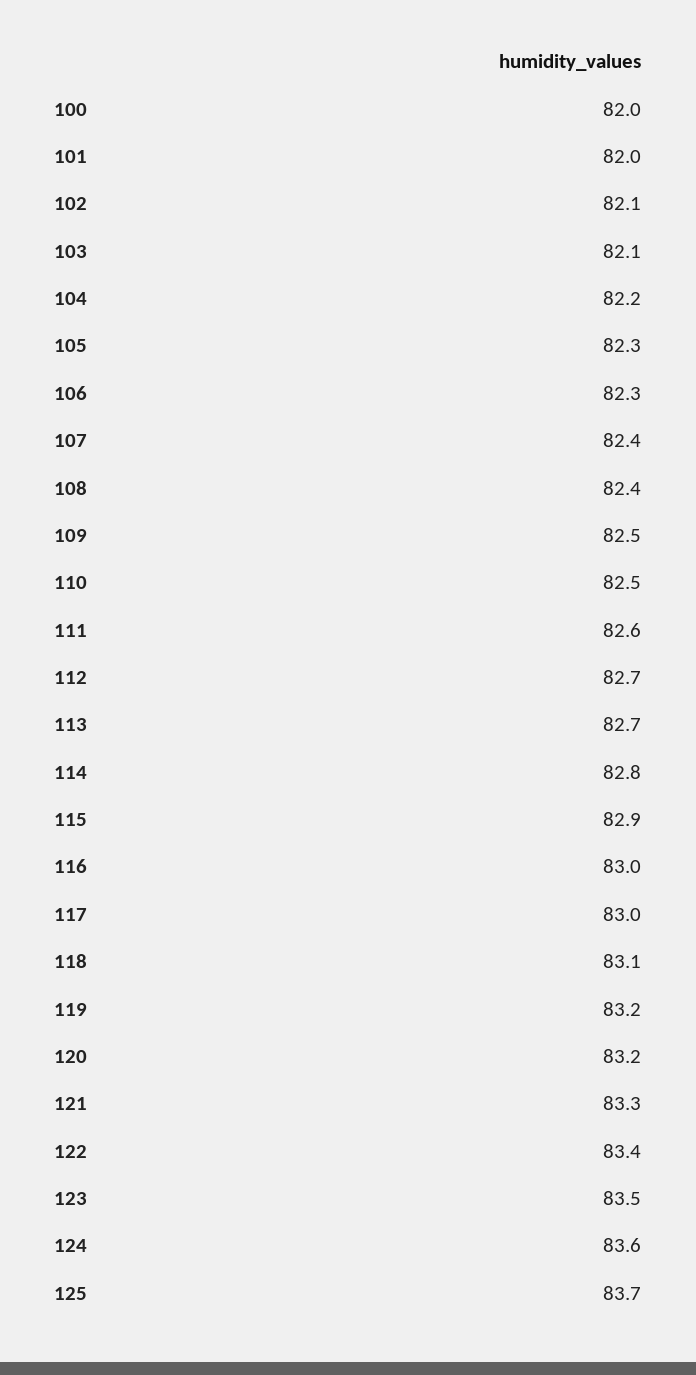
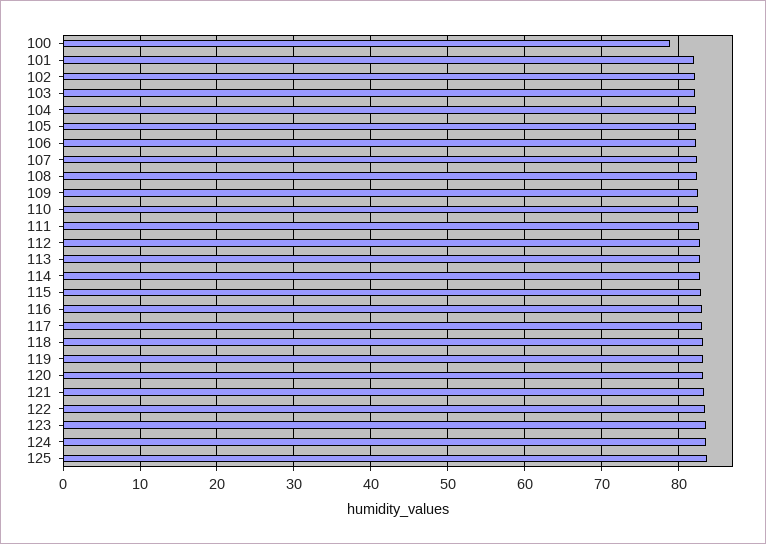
100: 82 -> 79

